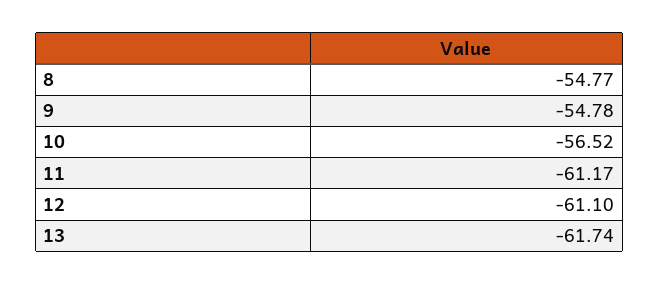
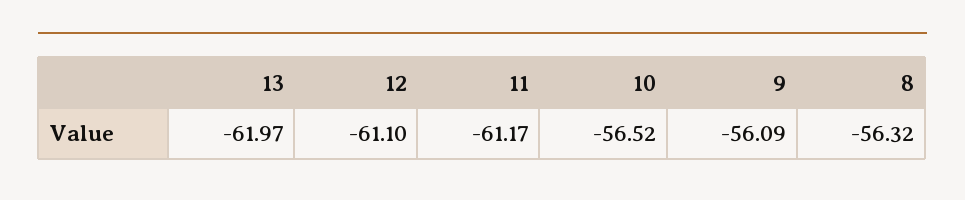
8: -54.77 -> -56.32
9: -54.78 -> -56.09
13: -61.74 -> -61.97

